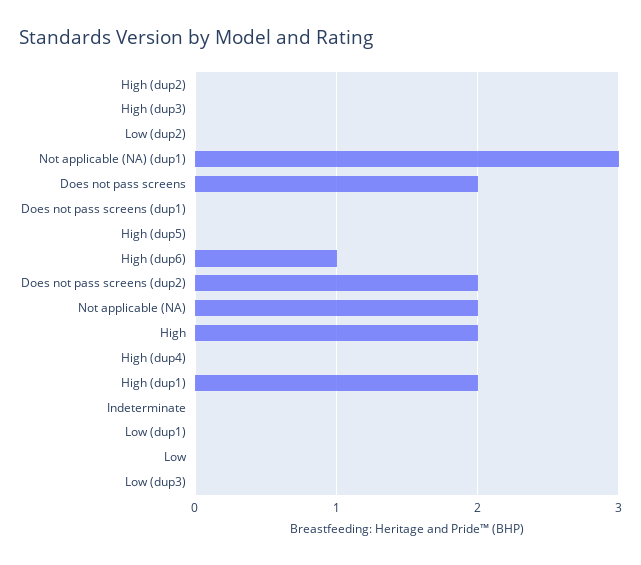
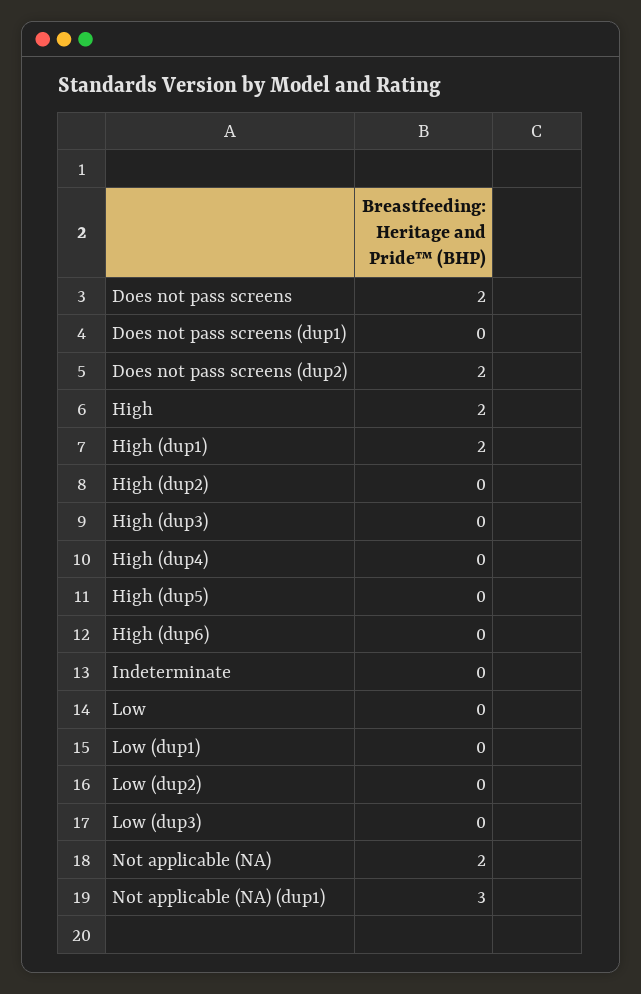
High (dup6): 1 -> 0

